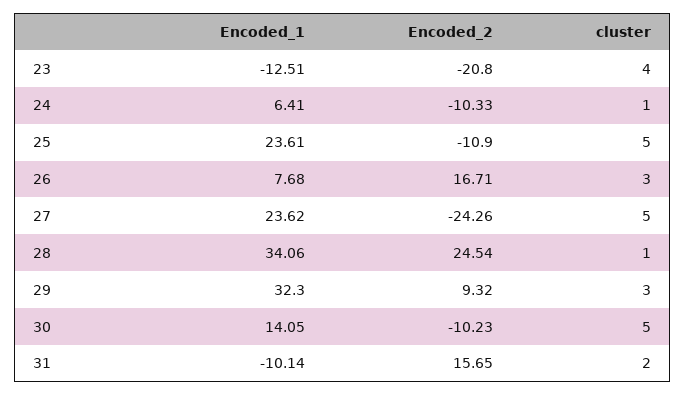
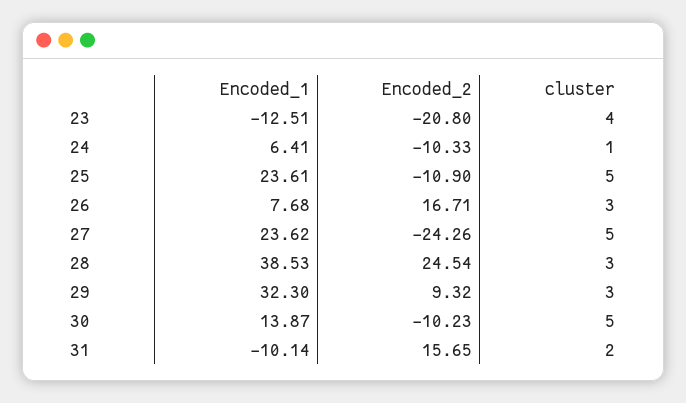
Encoded_1, 28: 34.06 -> 38.53
cluster, 28: 1 -> 3
Encoded_1, 30: 14.05 -> 13.87

